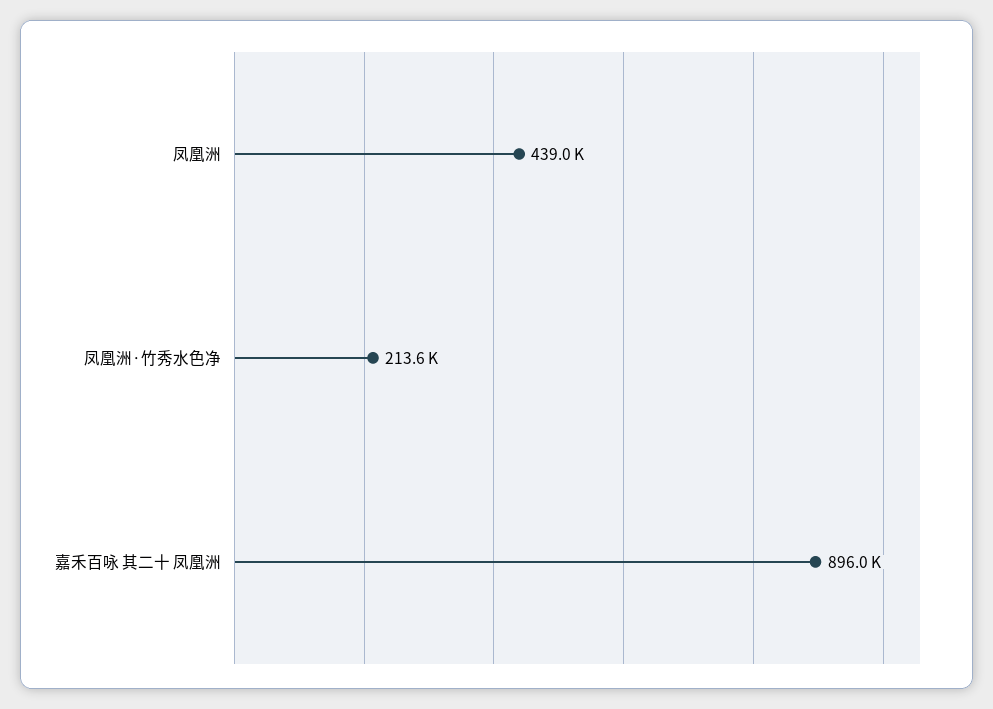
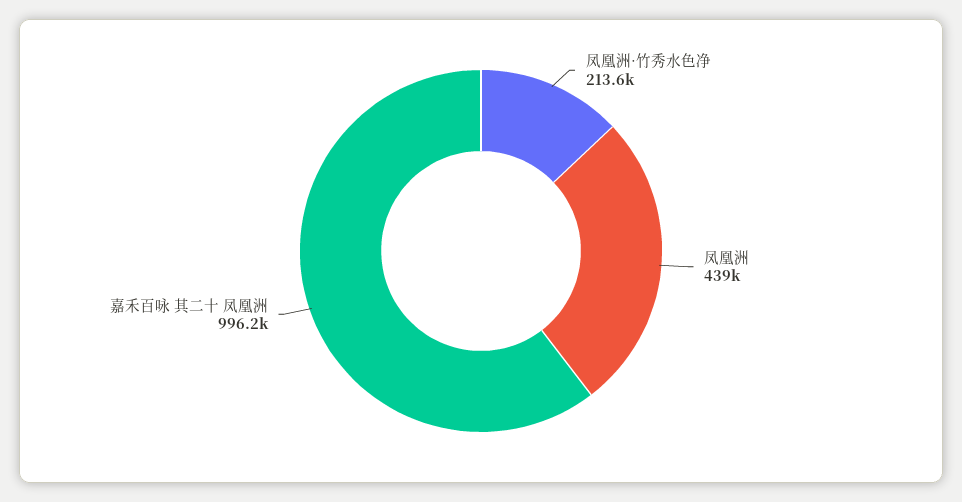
嘉禾百咏 其二十 凤凰洲: 896000 -> 996200

